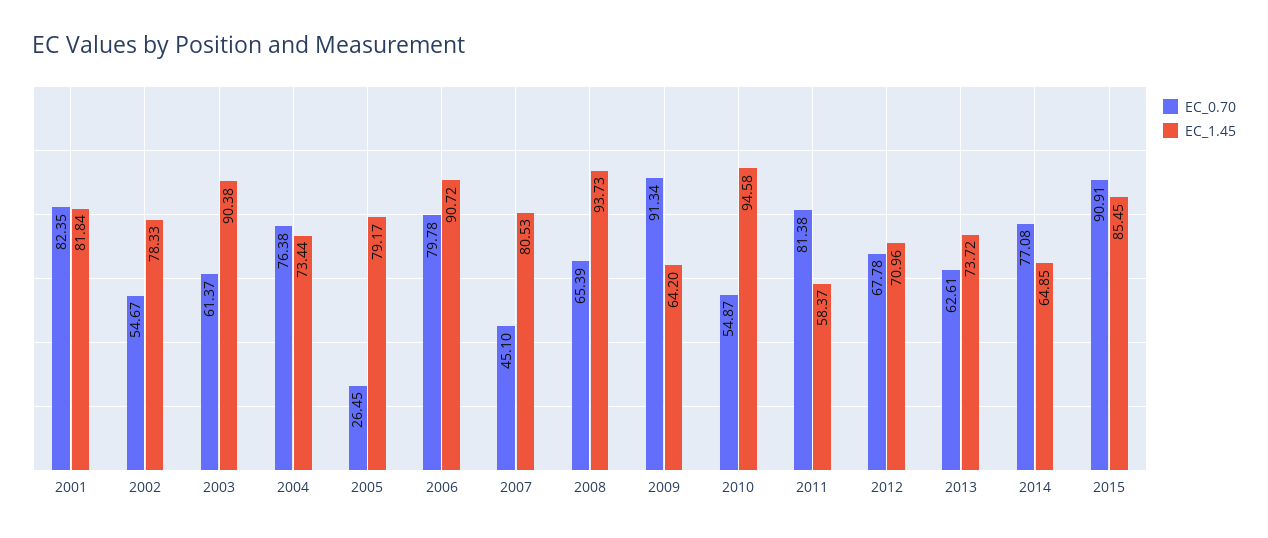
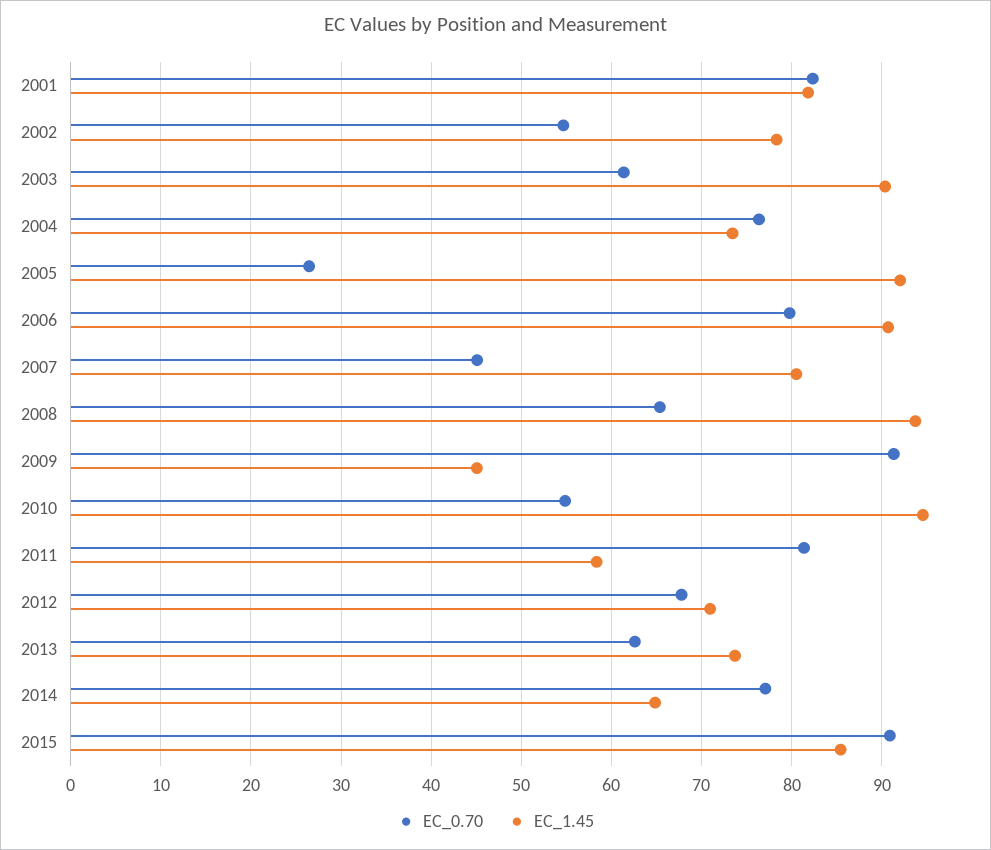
EC_1.45, 2005: 79.17 -> 92
EC_1.45, 2009: 64.2 -> 45

